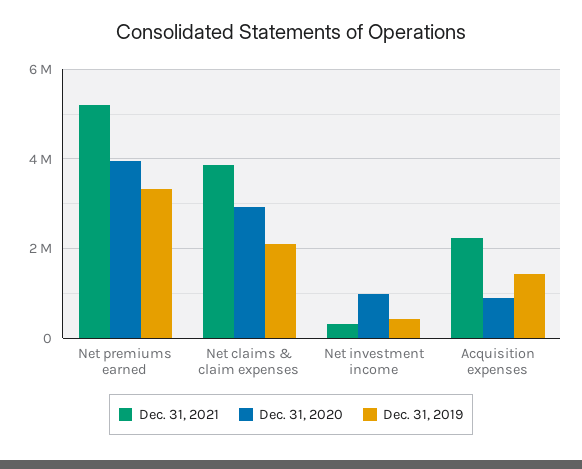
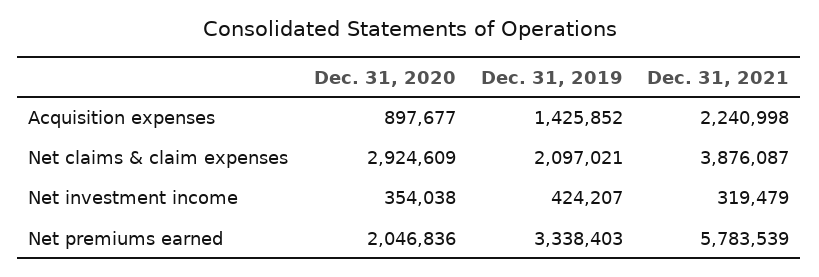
Dec. 31, 2021, Net premiums earned: 5200000 -> 5783539
Dec. 31, 2020, Net premiums earned: 4000000 -> 2046836
Dec. 31, 2020, Net investment income: 1000000 -> 354038

